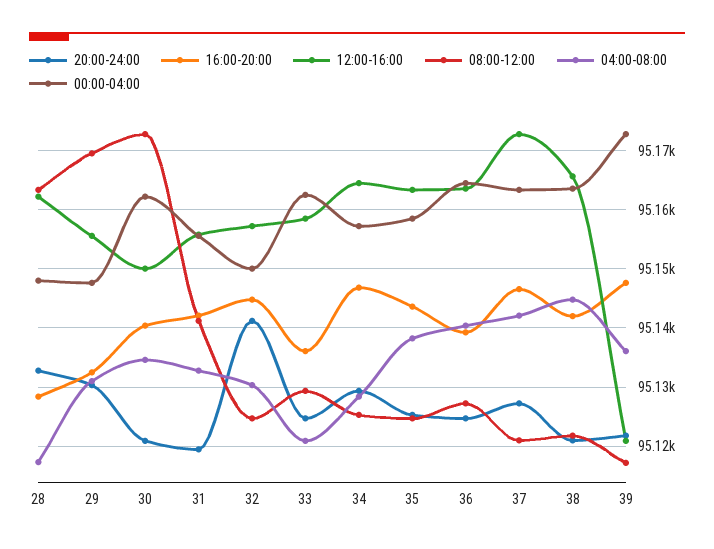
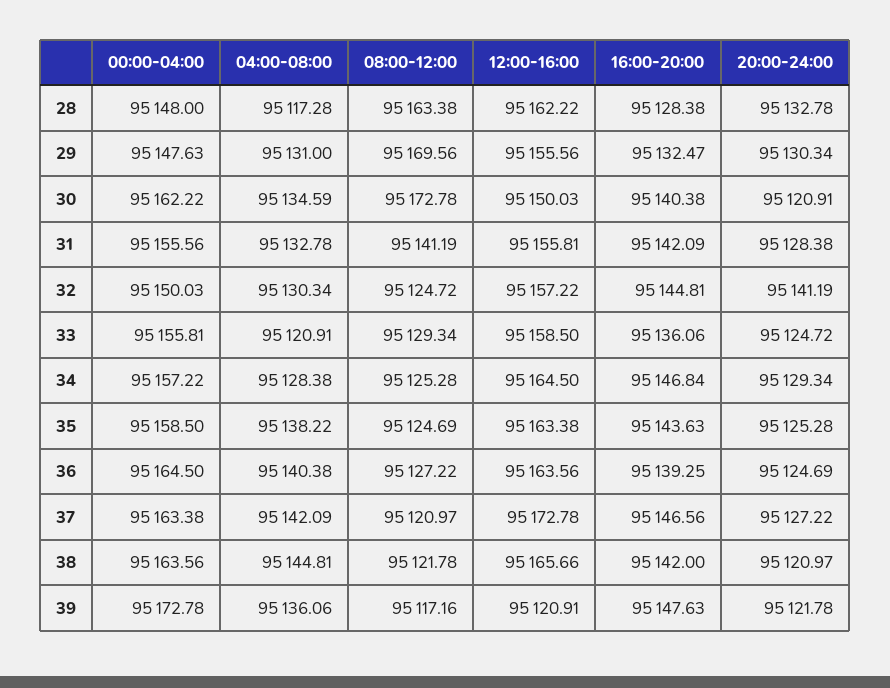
20:00-24:00, 31: 95120 -> 95128.38
00:00-04:00, 33: 95162 -> 95155.81

